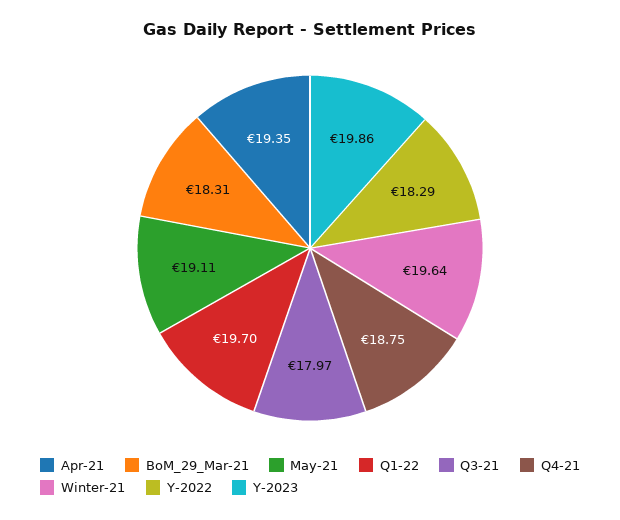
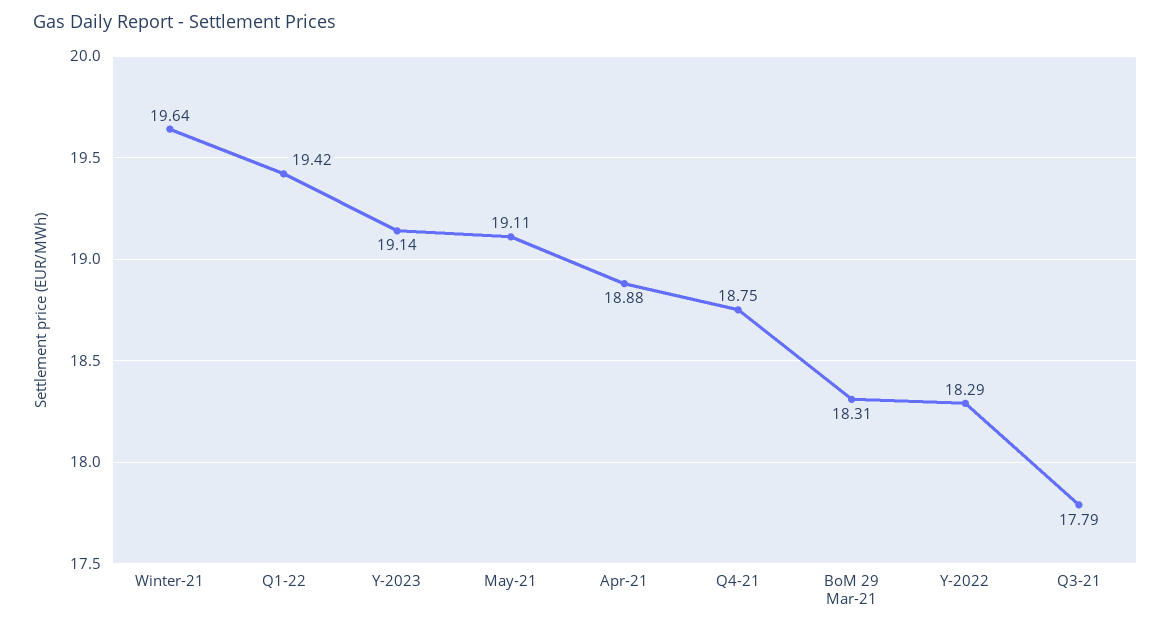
Apr-21: 19.35 -> 18.88
Q1-22: 19.7 -> 19.42
Q3-21: 17.97 -> 17.79
Y-2023: 19.86 -> 19.14

